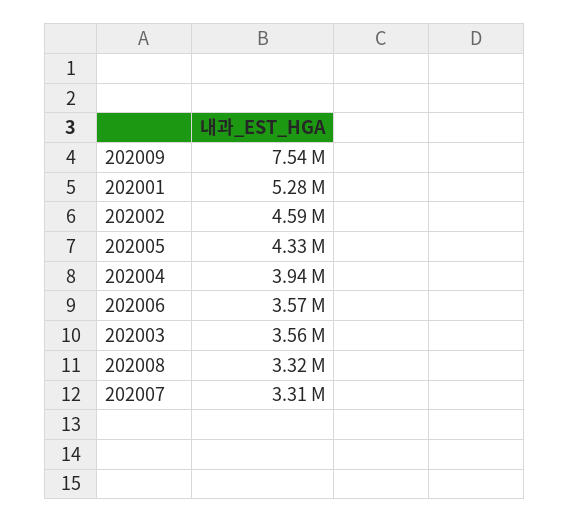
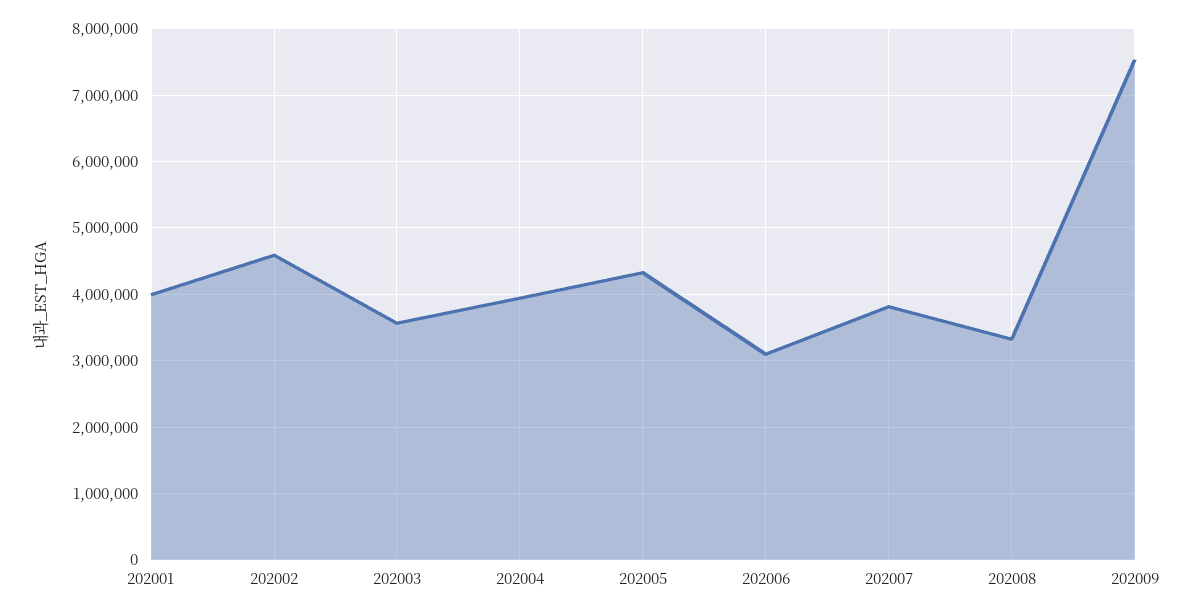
202001: 5280000 -> 4000000
202006: 3570000 -> 3100000
202007: 3310000 -> 3800000

